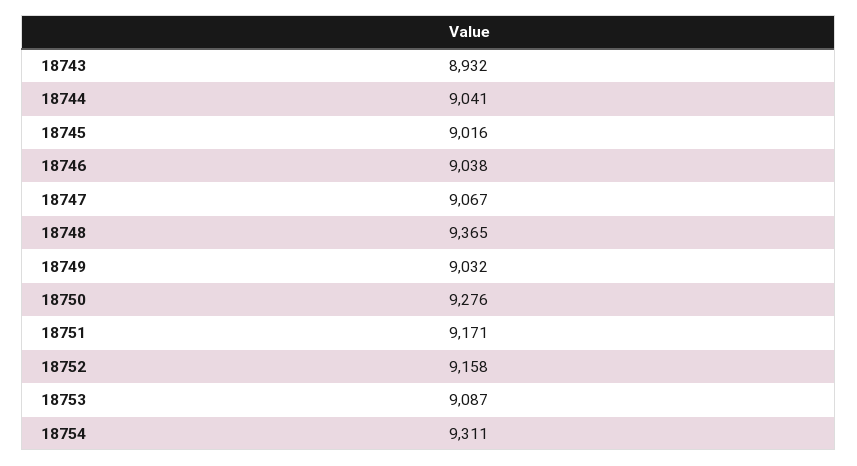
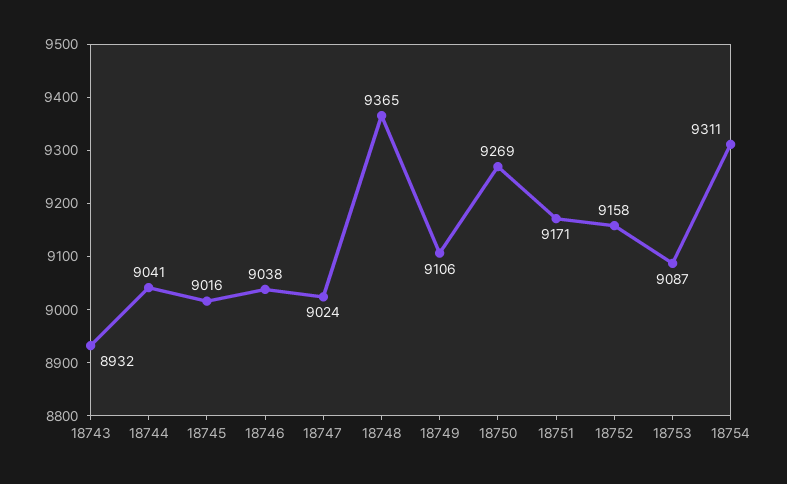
18747: 9067 -> 9024
18749: 9032 -> 9106
18750: 9276 -> 9269

